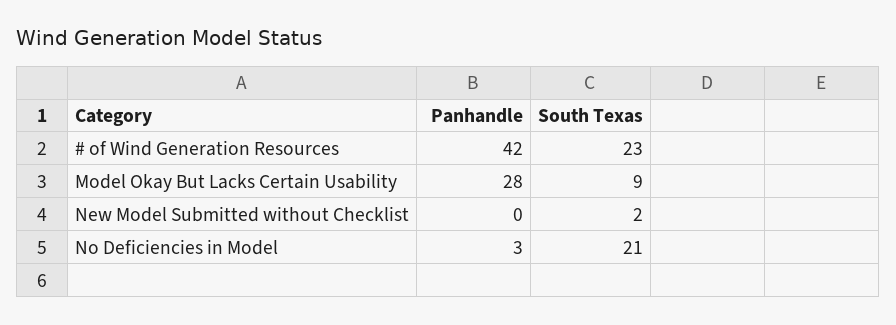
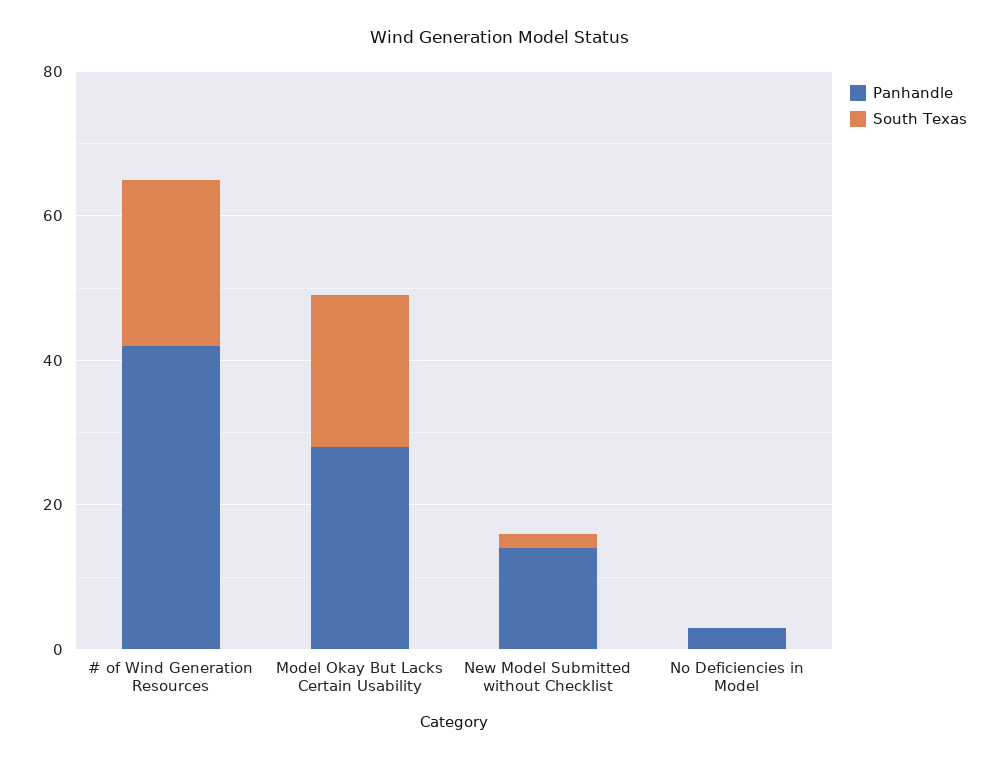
South Texas, Model Okay But Lacks Certain Usability: 9 -> 20
Panhandle, New Model Submitted without Checklist: 0 -> 15
South Texas, No Deficiencies in Model: 21 -> 0

